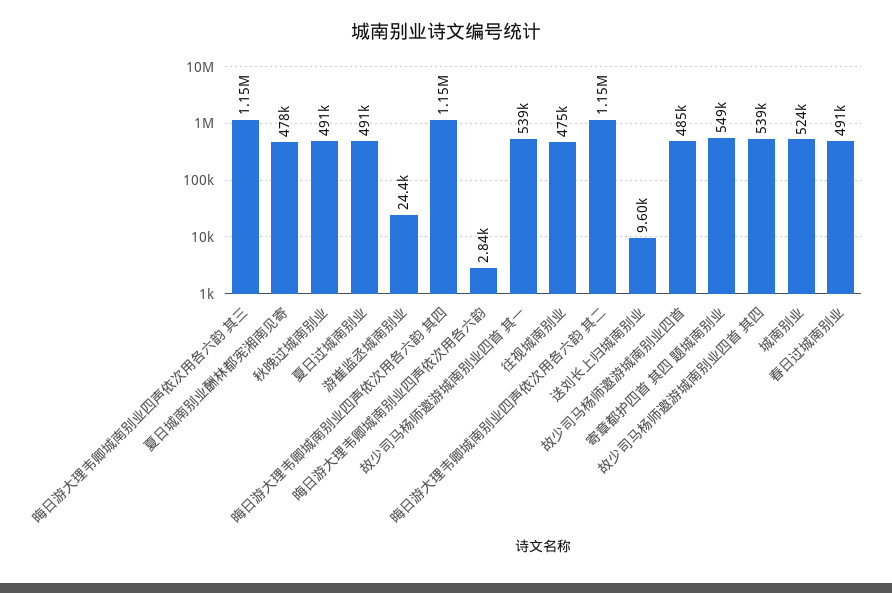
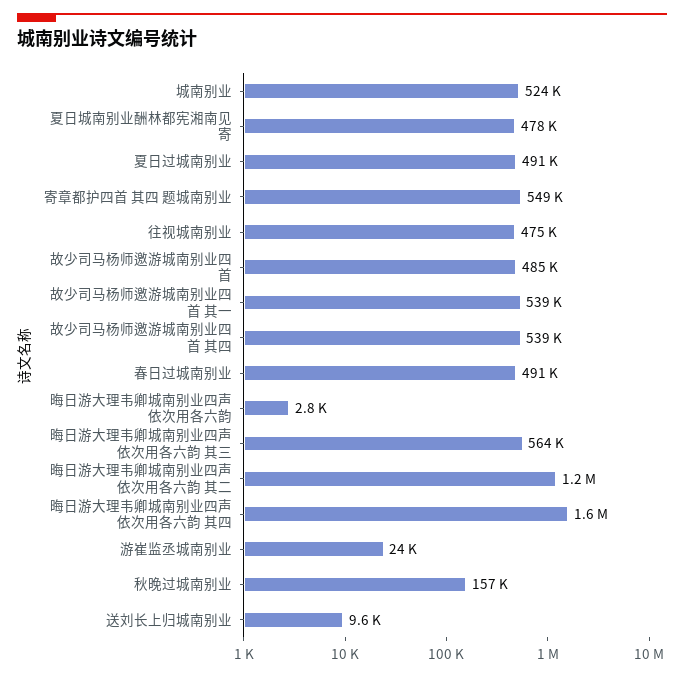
晦日游大理韦卿城南别业四声依次用各六韵 其三: 1150000 -> 564000
秋晚过城南别业: 491000 -> 157000
晦日游大理韦卿城南别业四声依次用各六韵 其四: 1150000 -> 1600000

